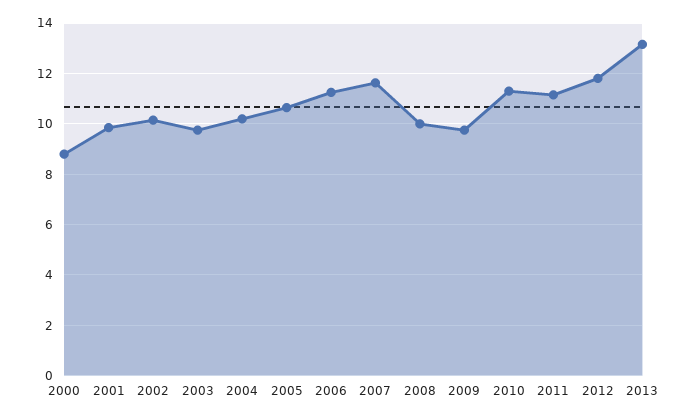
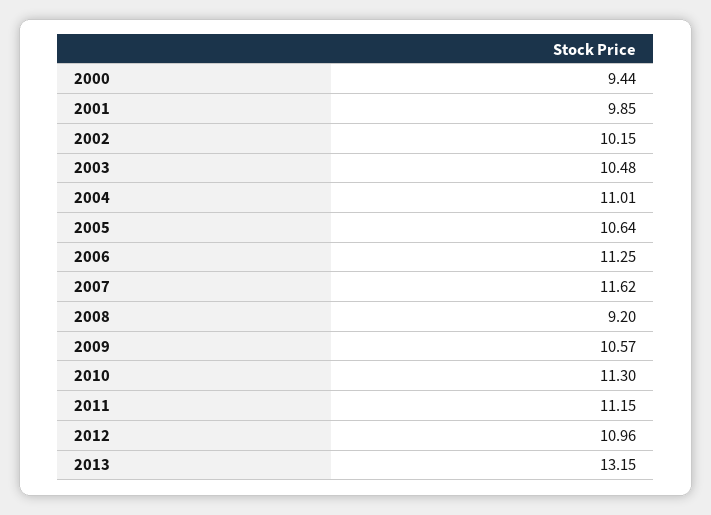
2000: 8.75 -> 9.44
2003: 9.75 -> 10.48
2004: 10.25 -> 11.01
2008: 10 -> 9.2
2009: 9.75 -> 10.57
2012: 11.75 -> 10.96

